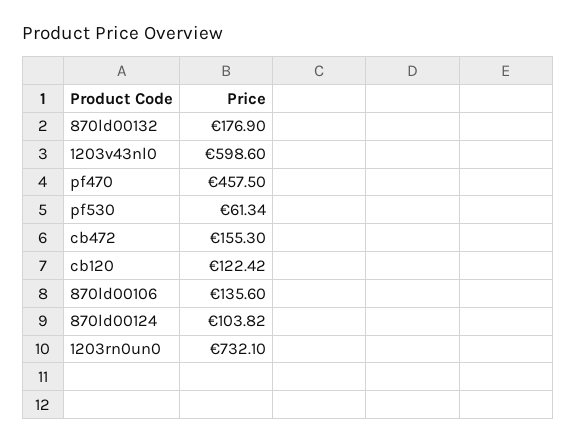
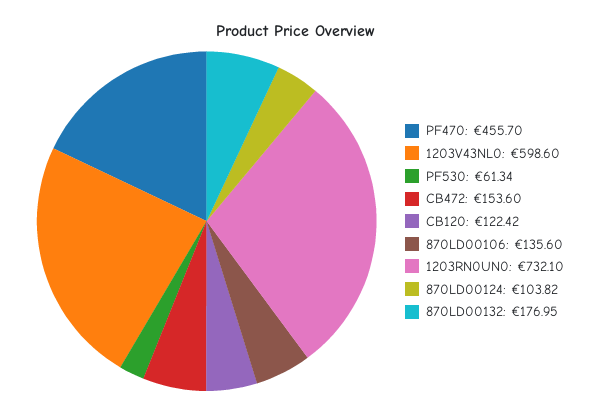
870ld00132: 176.9 -> 176.95
pf470: 457.5 -> 455.7
cb472: 155.3 -> 153.6

